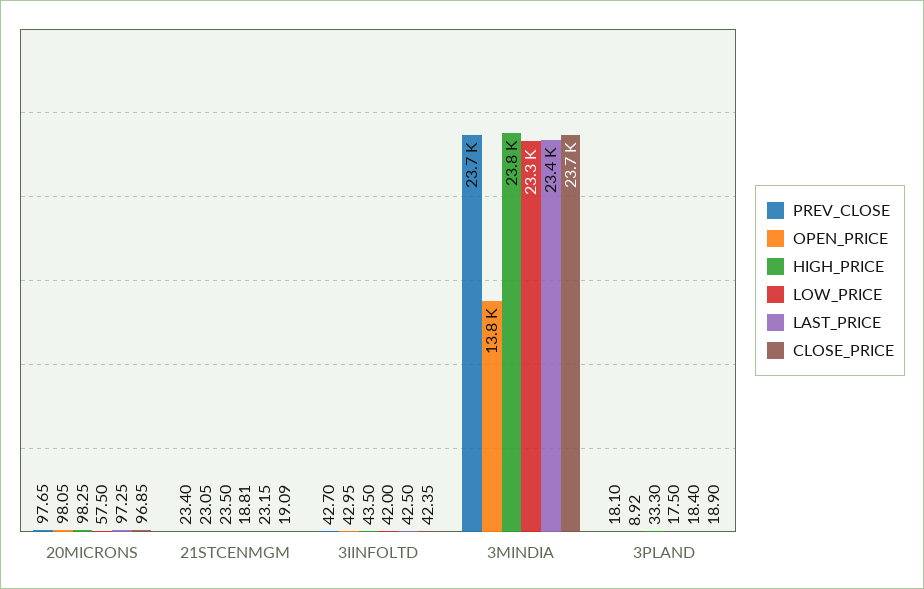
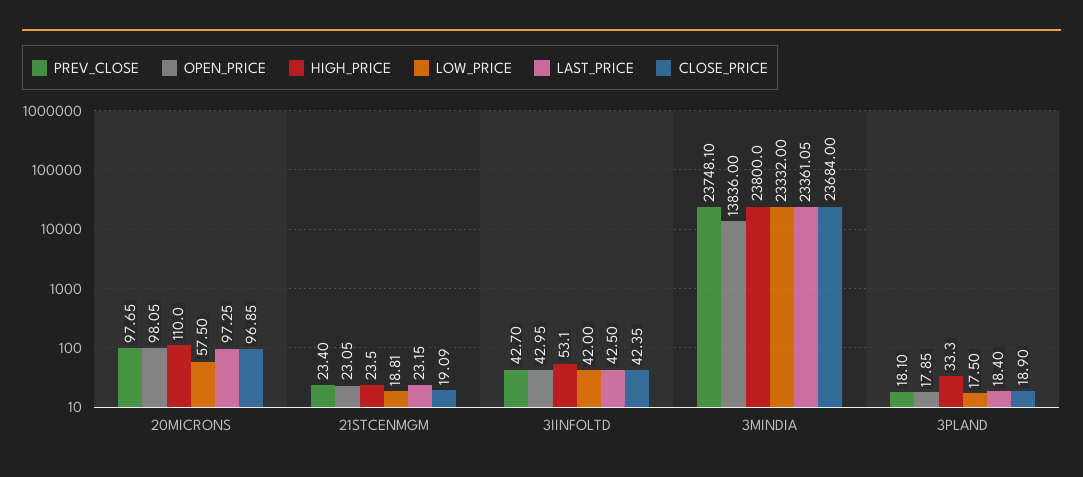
HIGH_PRICE, 20MICRONS: 98.25 -> 110
HIGH_PRICE, 3IINFOLTD: 43.5 -> 53.1
OPEN_PRICE, 3PLAND: 8.92 -> 17.85

